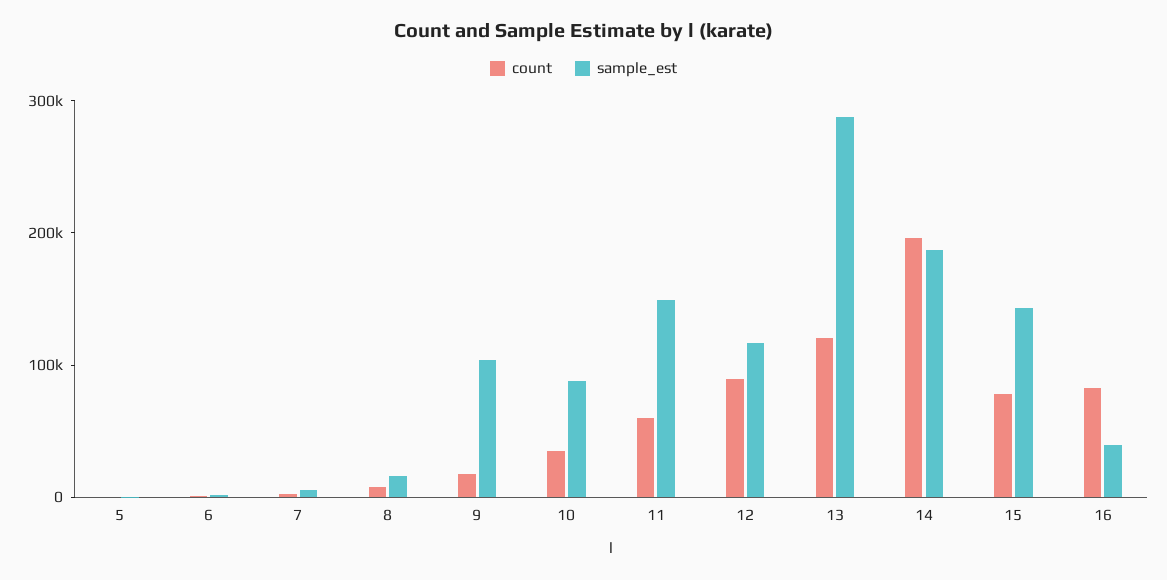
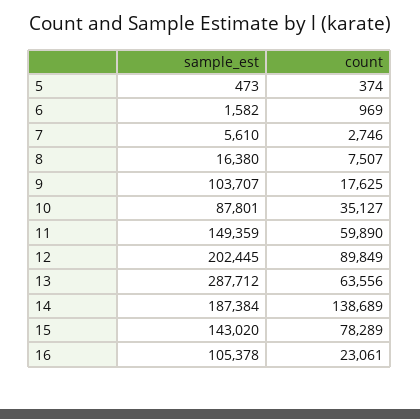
sample_est, 12: 120000 -> 202445
count, 13: 120000 -> 63556
count, 14: 200000 -> 138689
count, 16: 80000 -> 23061
sample_est, 16: 40000 -> 105378

